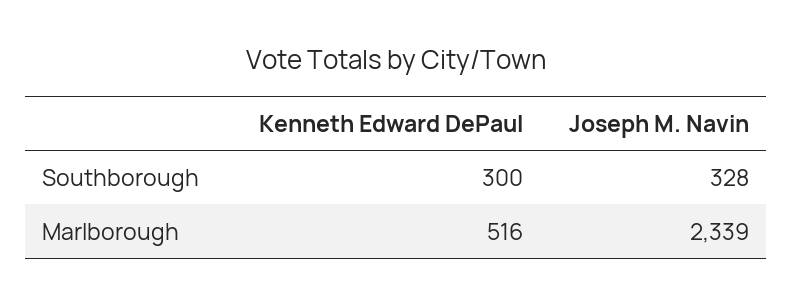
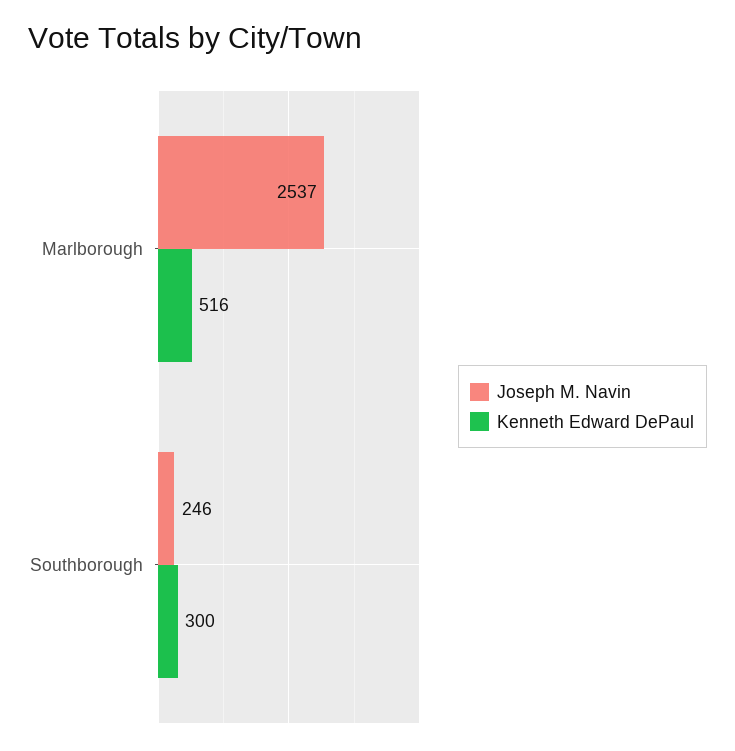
Joseph M. Navin, Southborough: 328 -> 246
Joseph M. Navin, Marlborough: 2339 -> 2537

